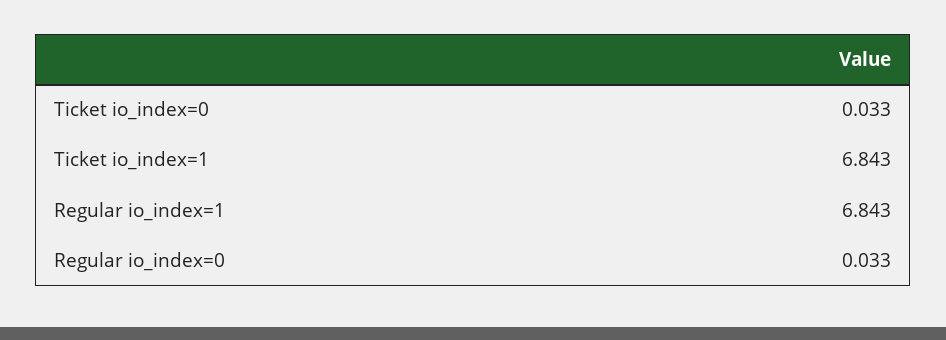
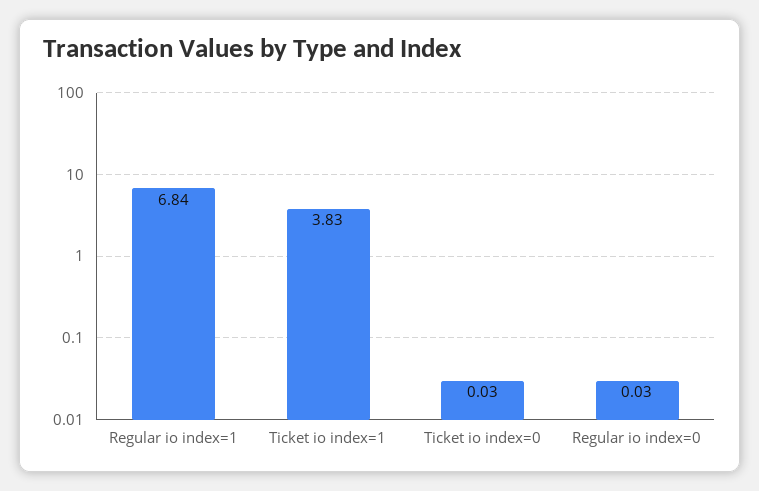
Ticket io_index=1: 6.843 -> 3.83

